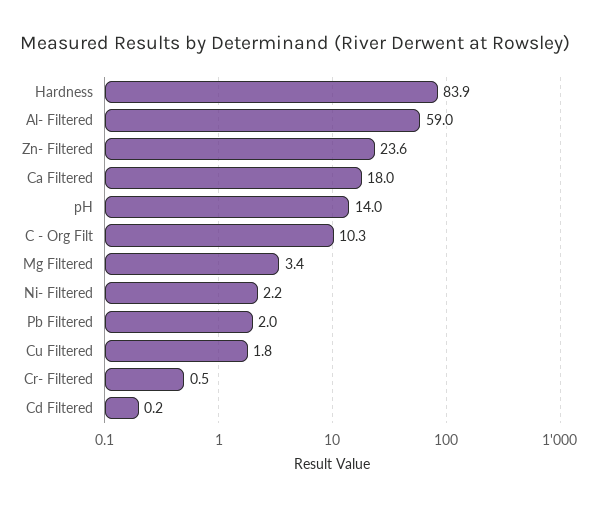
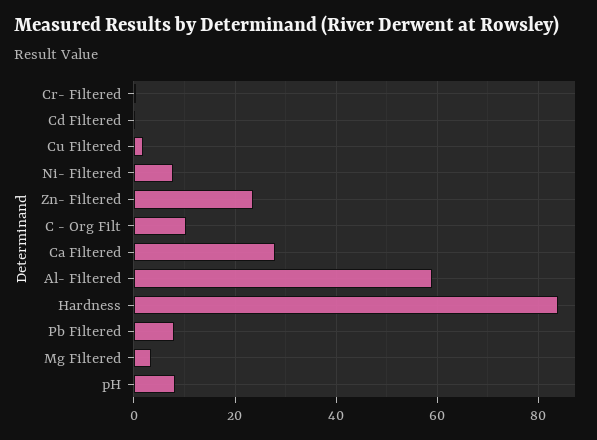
Ca Filtered: 18 -> 28
pH: 14 -> 8
Ni- Filtered: 2.2 -> 8
Pb Filtered: 2 -> 8

